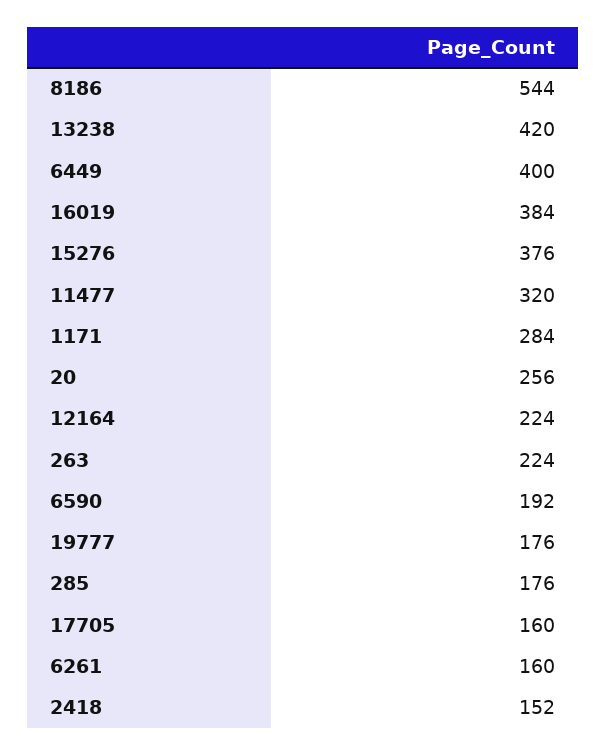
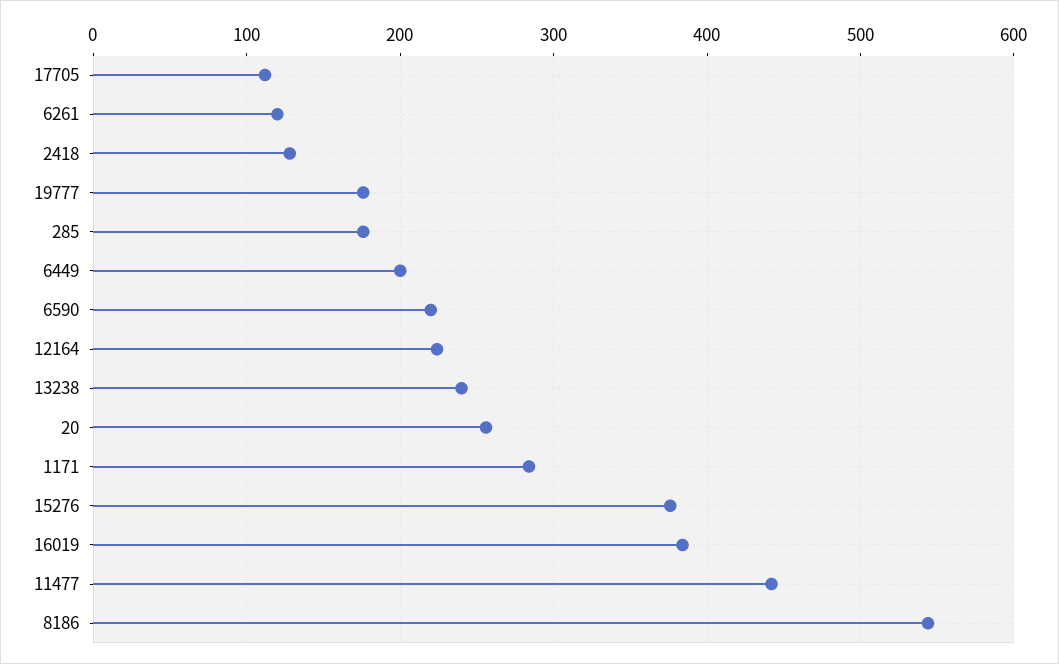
13238: 420 -> 240
6449: 400 -> 200
11477: 320 -> 440
263: 224 -> none
6590: 192 -> 220
17705: 160 -> 110
6261: 160 -> 120
2418: 152 -> 130

